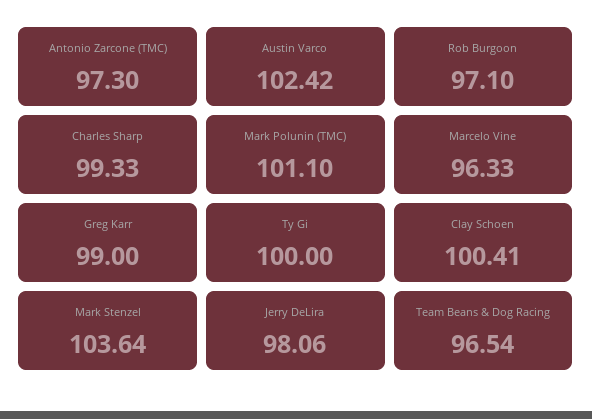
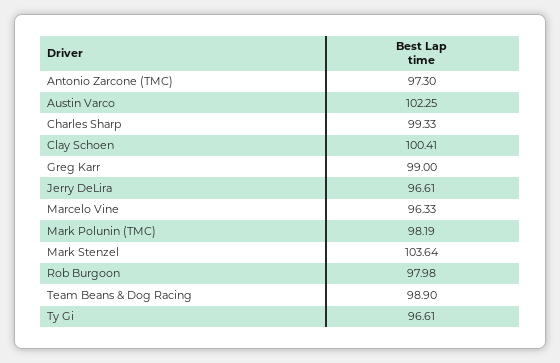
Austin Varco: 102.42 -> 102.25
Rob Burgoon: 97.1 -> 97.98
Mark Polunin (TMC): 101.1 -> 98.19
Ty Gi: 100 -> 96.61
Jerry DeLira: 98.06 -> 96.61
Team Beans & Dog Racing: 96.54 -> 98.9

